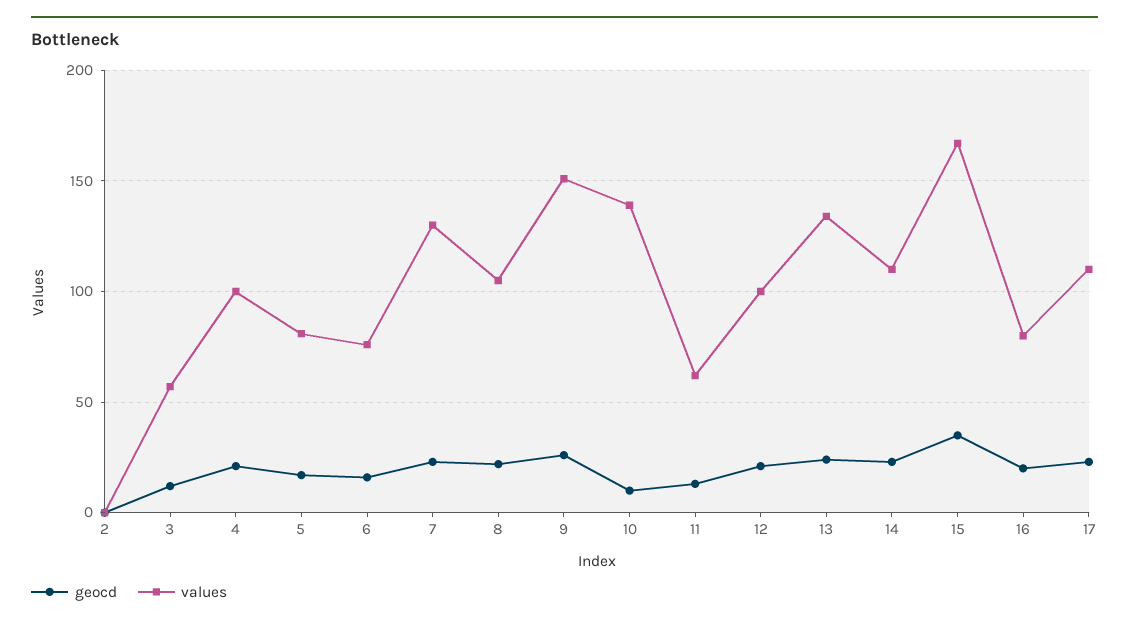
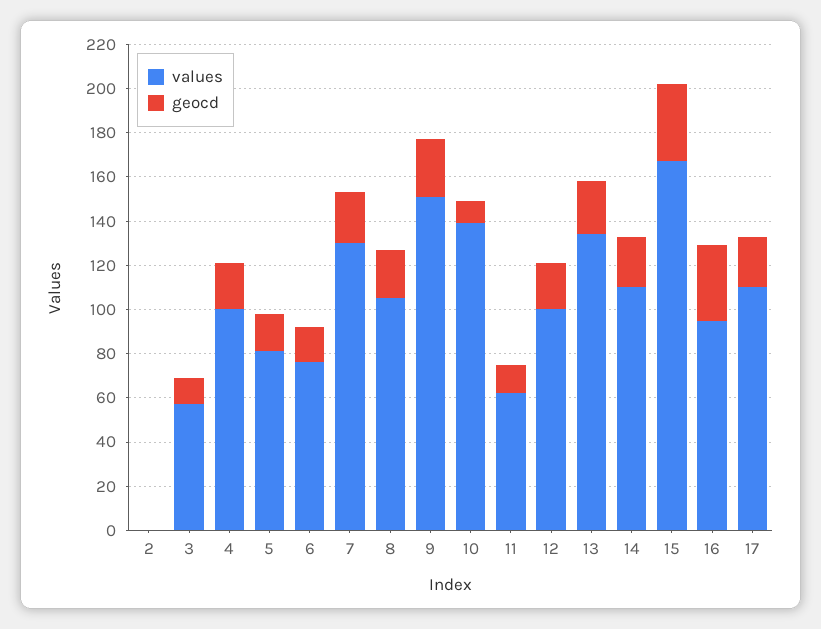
geocd, 16: 20 -> 35
values, 16: 80 -> 95

